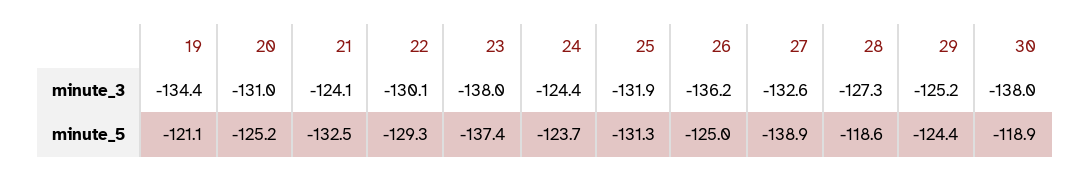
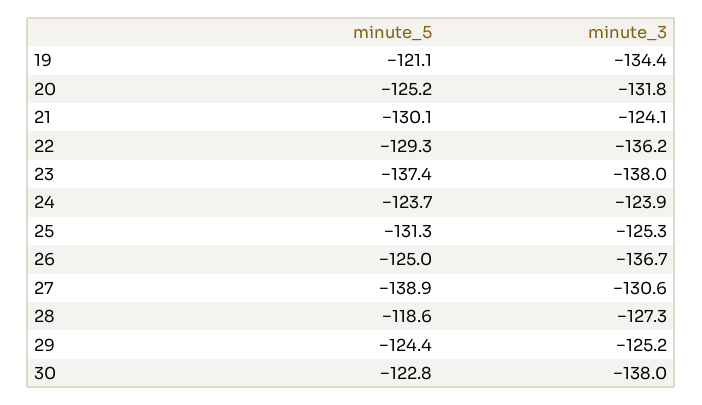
20, minute_3: -131 -> -131.8
22, minute_3: -130.1 -> -136.2
24, minute_3: -124.4 -> -123.9
25, minute_3: -131.9 -> -125.3
26, minute_3: -136.2 -> -136.7
27, minute_3: -132.6 -> -130.6
21, minute_5: -132.5 -> -130.1
30, minute_5: -118.9 -> -122.8

